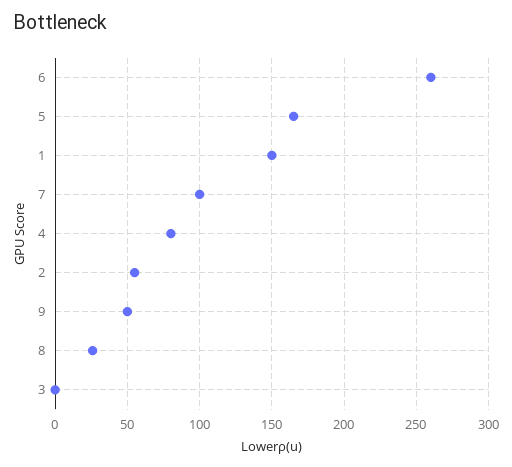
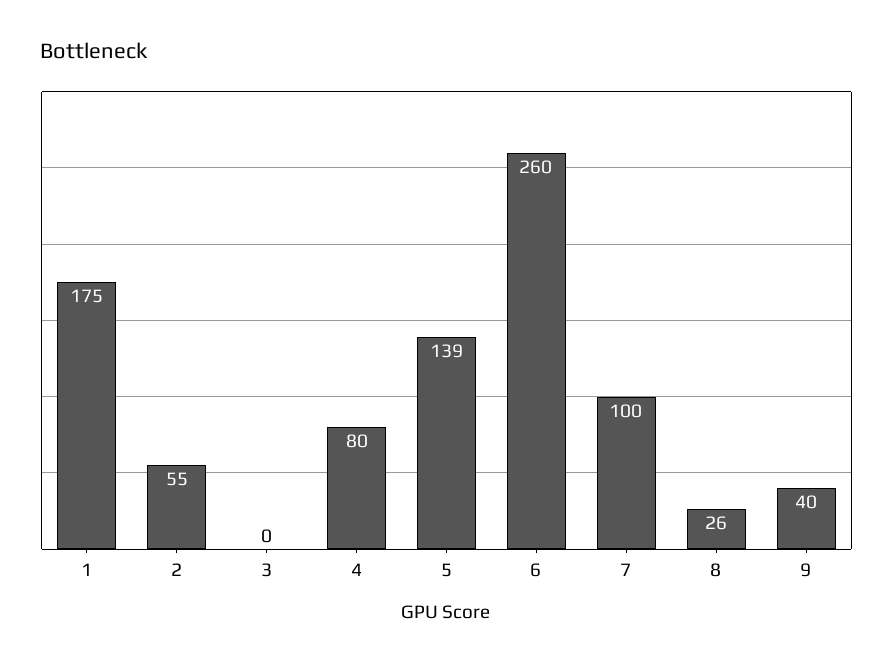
5: 165 -> 139
1: 150 -> 175
9: 50 -> 40

